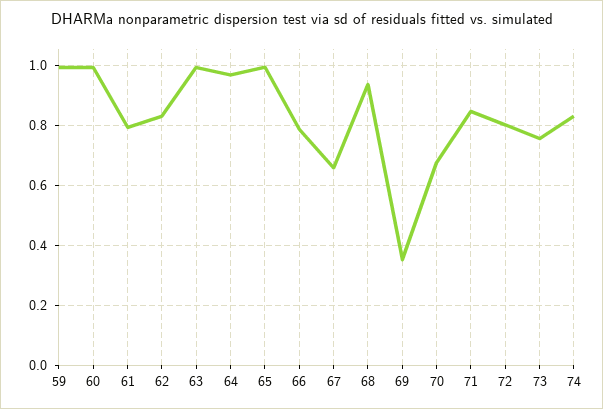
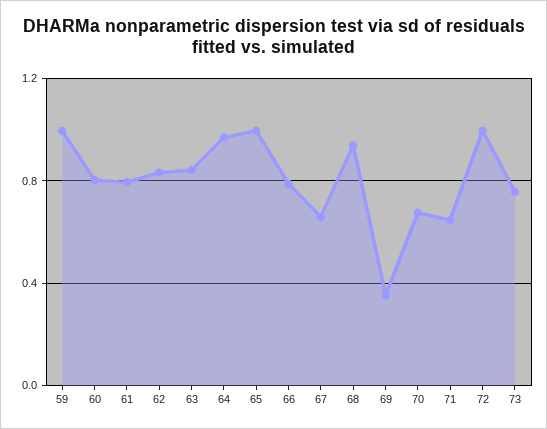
60: 1 -> 0.8
63: 1 -> 0.85
71: 0.85 -> 0.65
72: 0.8 -> 1
74: 0.825 -> none

